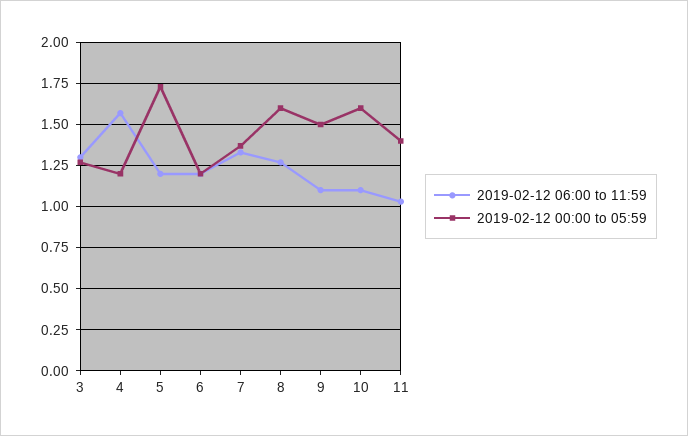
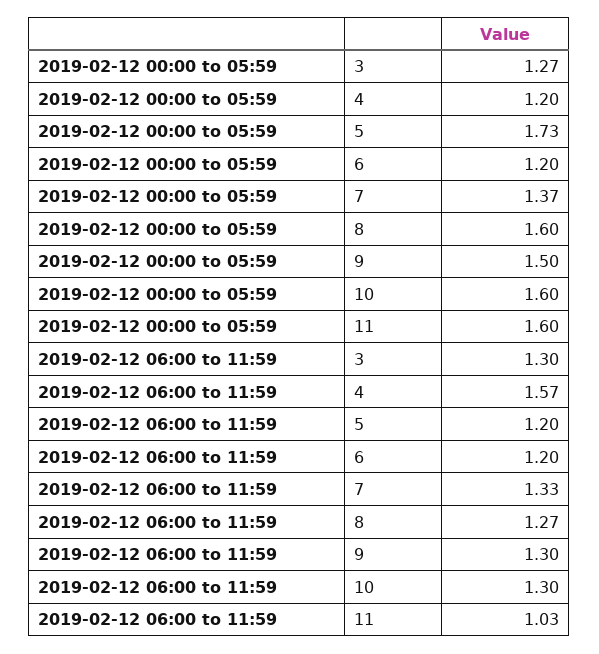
2019-02-12 06:00 to 11:59, 9: 1.1 -> 1.3
2019-02-12 06:00 to 11:59, 10: 1.1 -> 1.3
2019-02-12 00:00 to 05:59, 11: 1.4 -> 1.6

